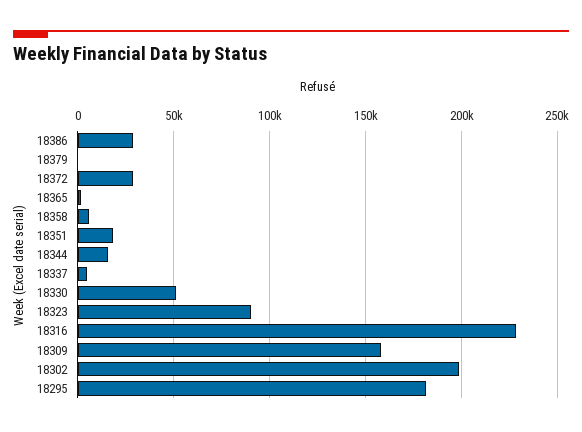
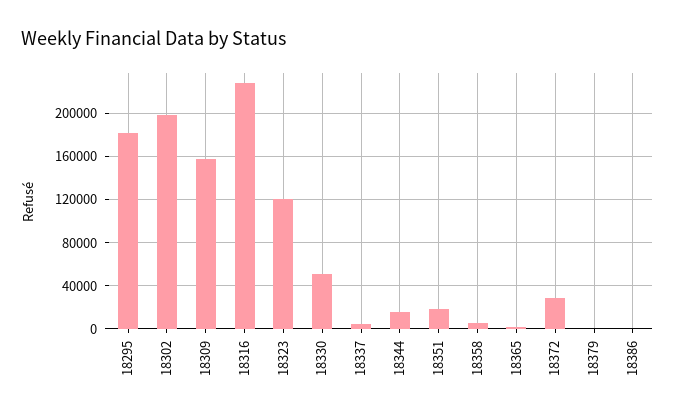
18386: 30000 -> 0
18323: 90000 -> 120000

